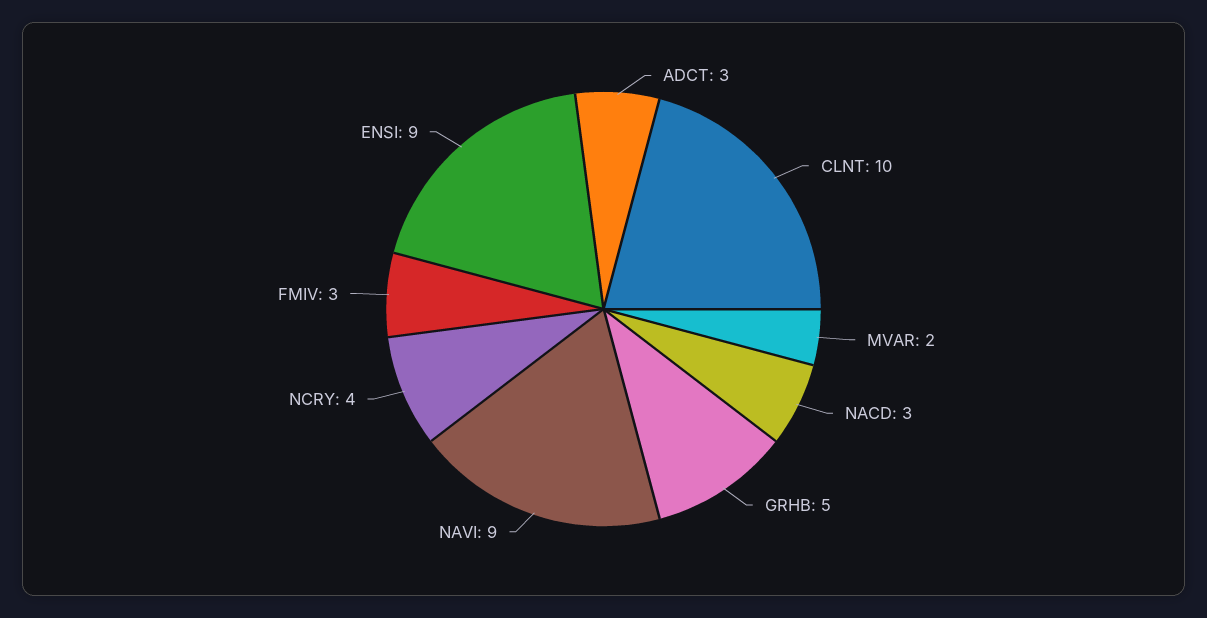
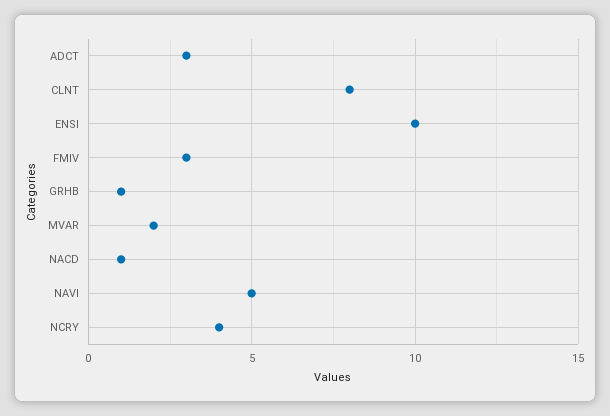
CLNT: 10 -> 8
NACD: 3 -> 1
GRHB: 5 -> 1
NAVI: 9 -> 5
ENSI: 9 -> 10

